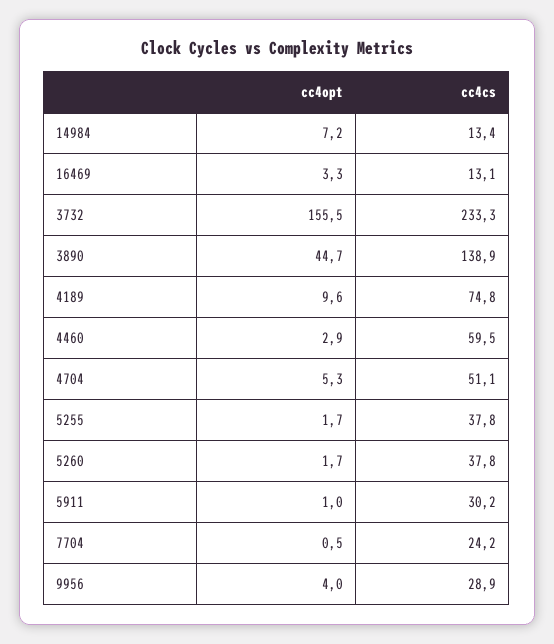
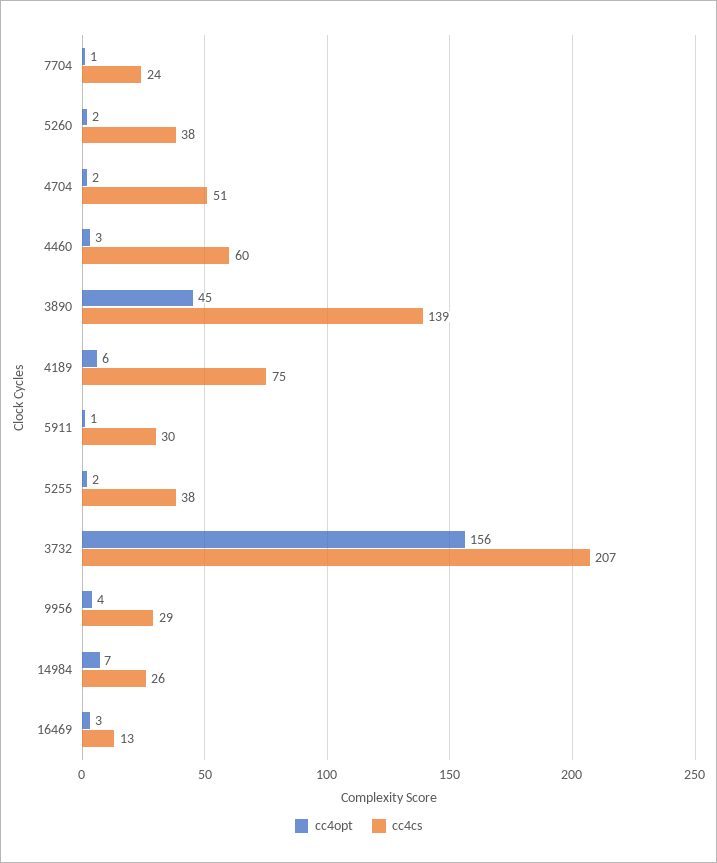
cc4cs, 14984: 13.4 -> 26
cc4cs, 3732: 233.3 -> 207
cc4opt, 4189: 9.6 -> 6
cc4opt, 4704: 5.3 -> 2

